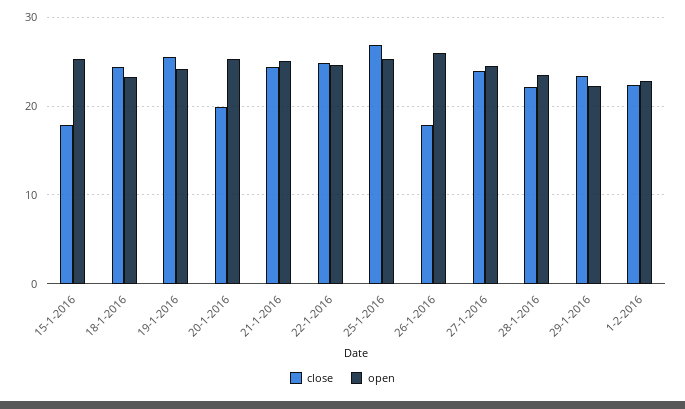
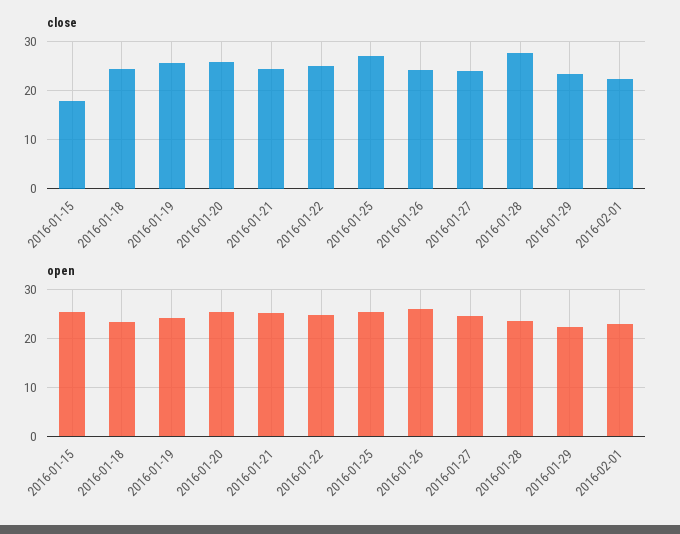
close, 20-1-2016: 20 -> 26
close, 26-1-2016: 18 -> 24
close, 28-1-2016: 22 -> 28

